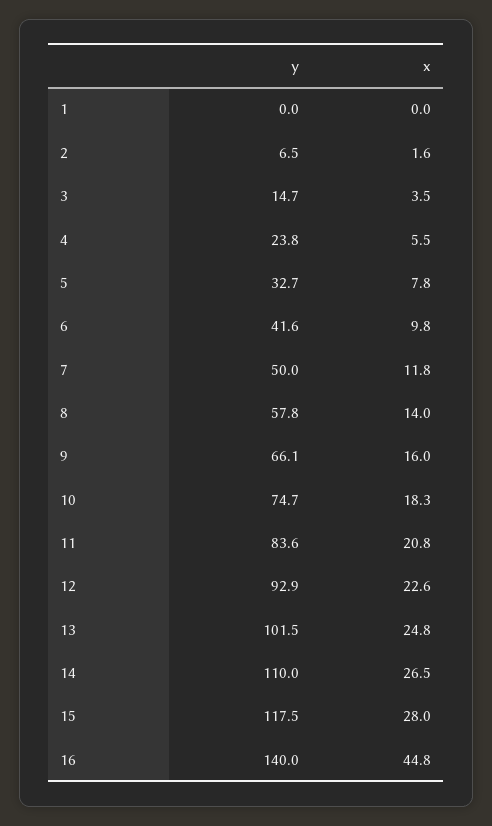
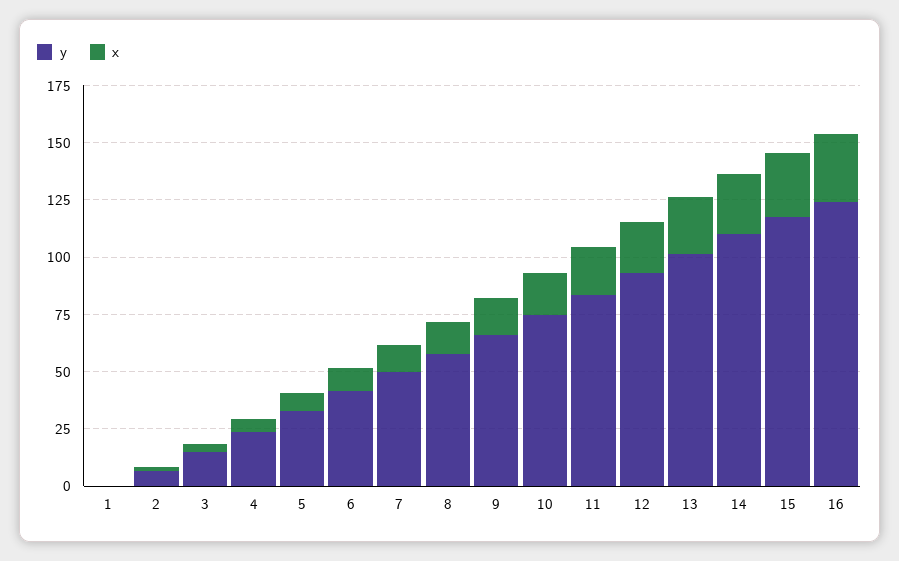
y, 16: 140 -> 125
x, 16: 44.8 -> 30

